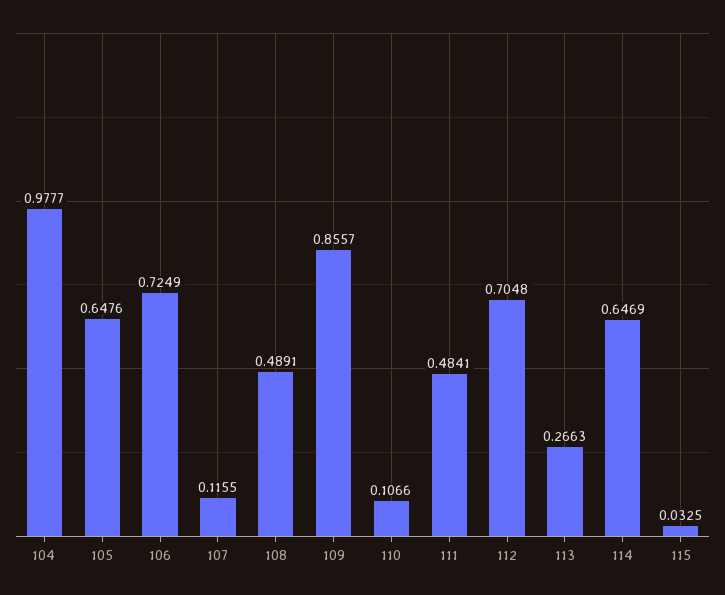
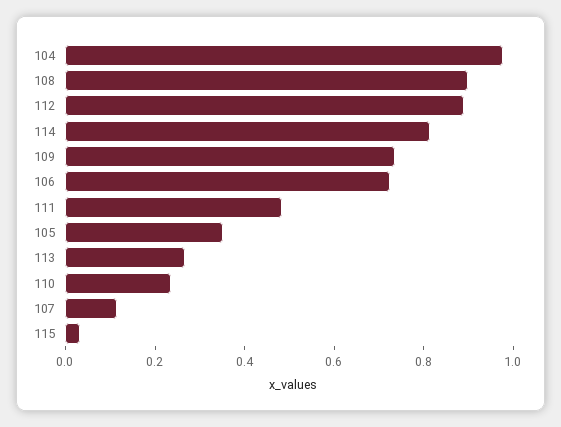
105: 0.6476 -> 0.35
108: 0.4891 -> 0.9
109: 0.8557 -> 0.75
110: 0.1066 -> 0.25
112: 0.7048 -> 0.9
114: 0.6469 -> 0.8

